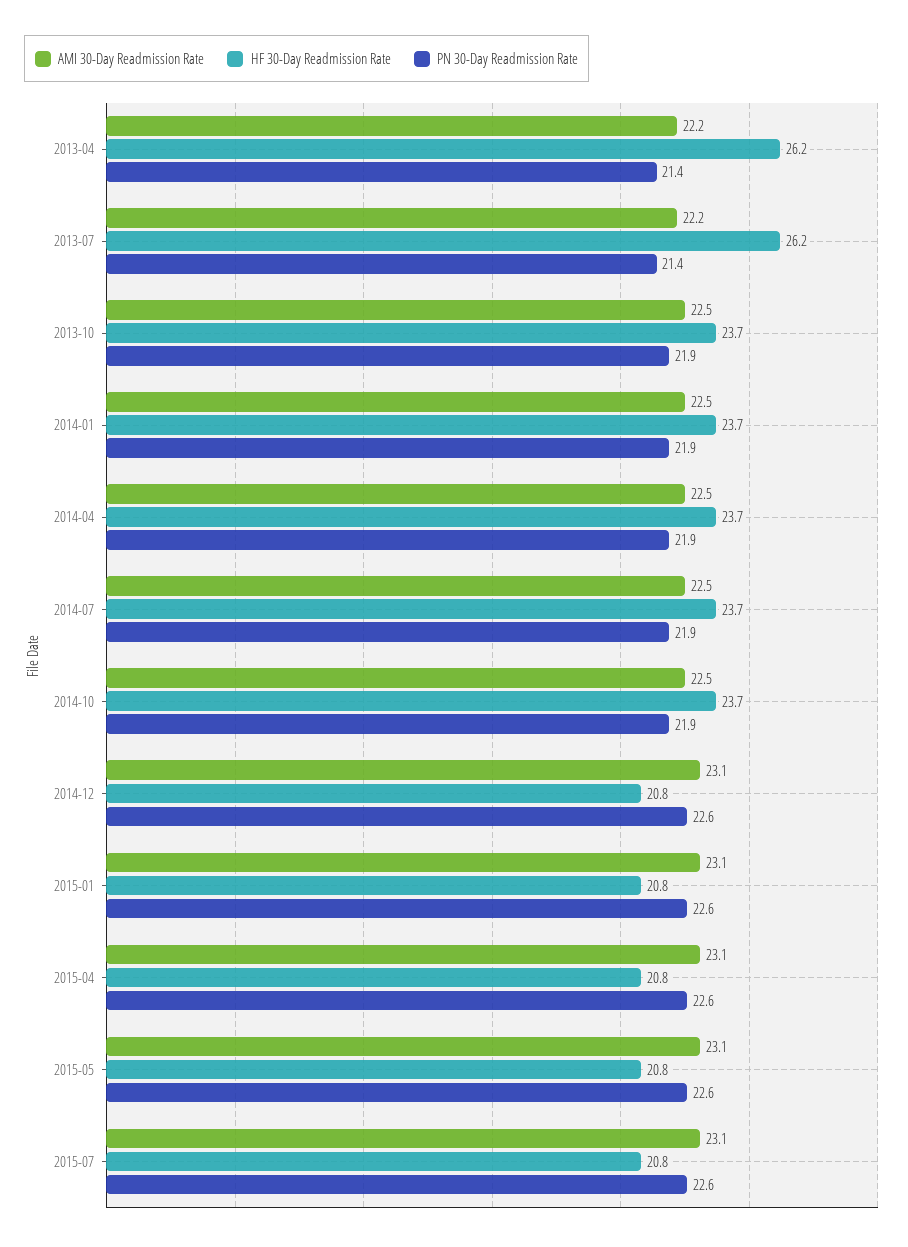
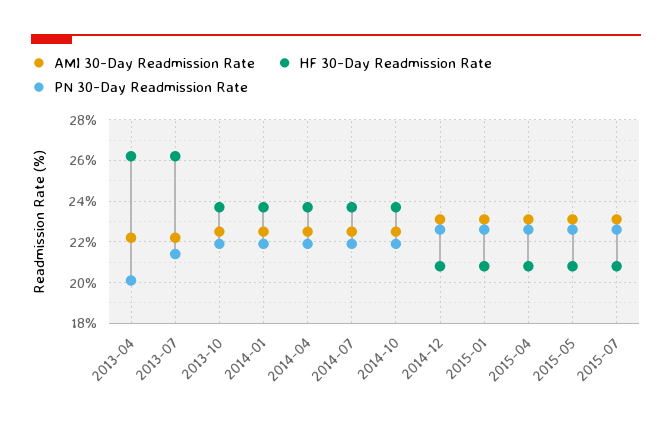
PN 30-Day Readmission Rate, 2013-04: 21.4 -> 20

